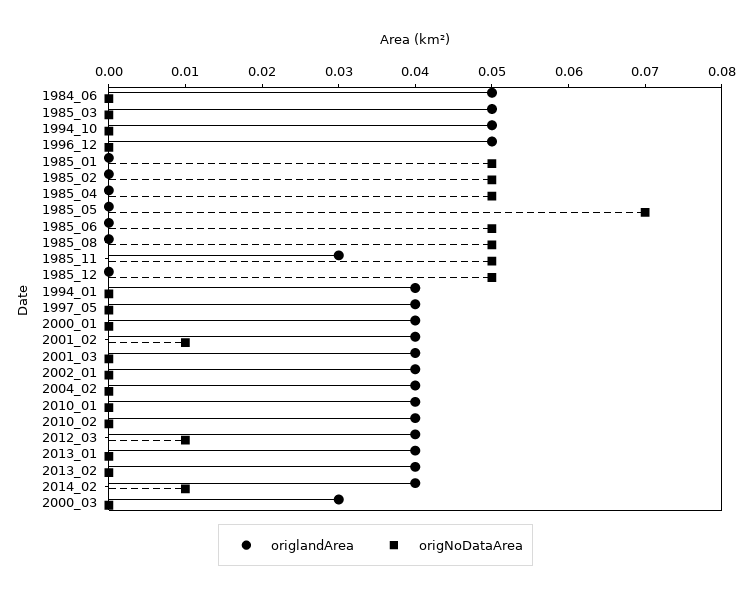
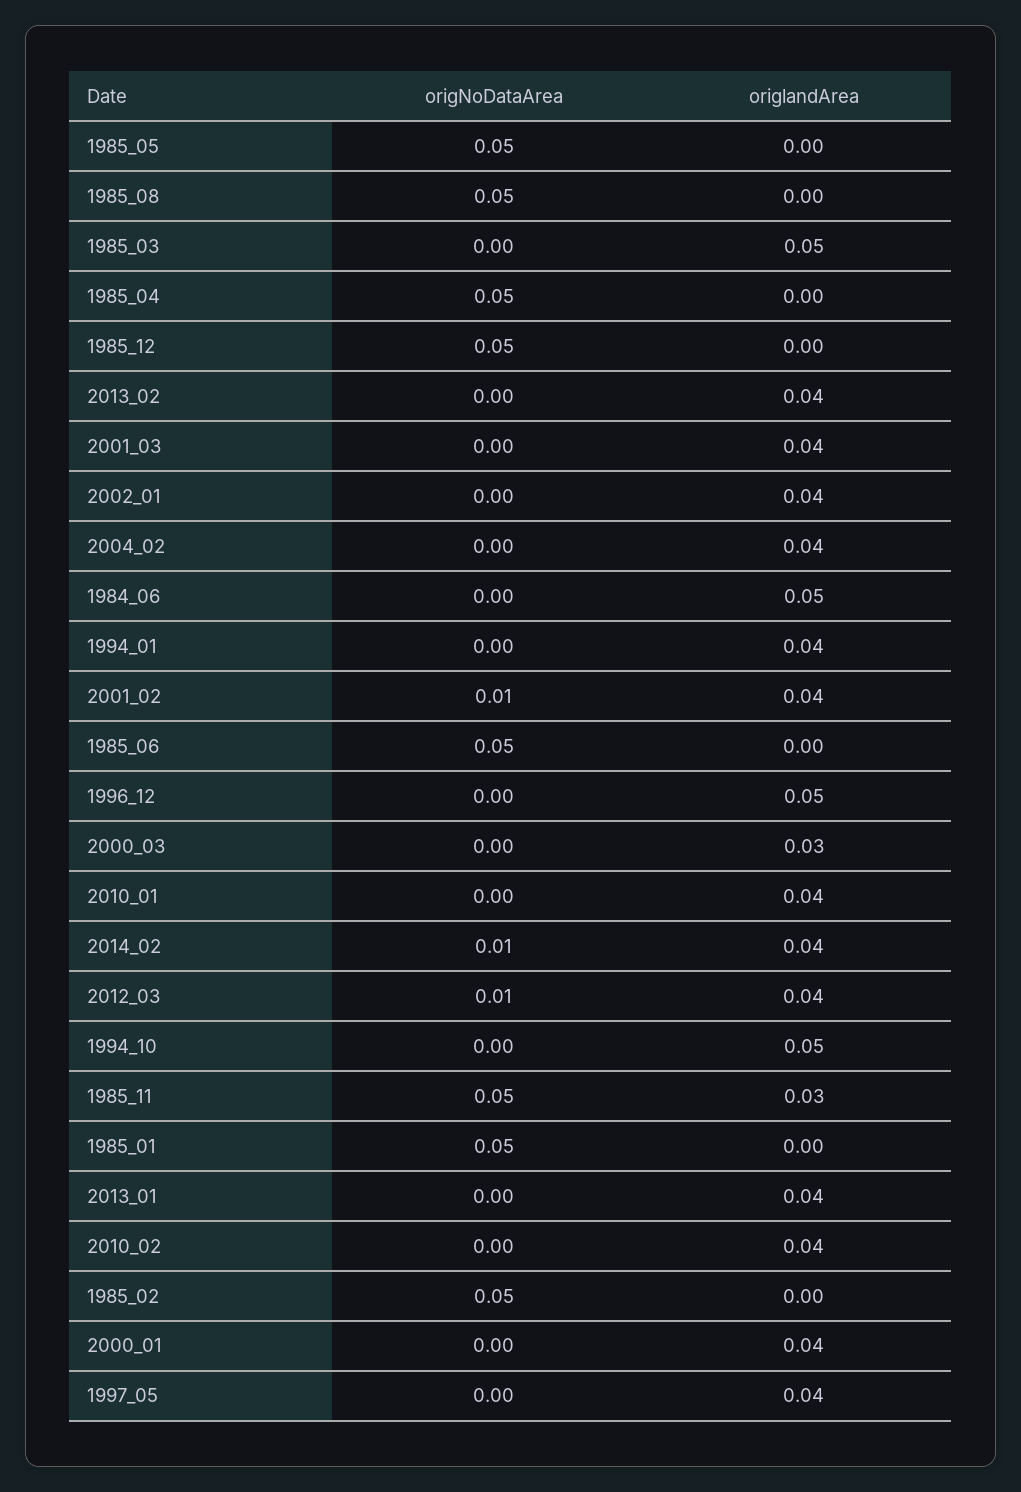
origNoDataArea, 1985_05: 0.07 -> 0.05

